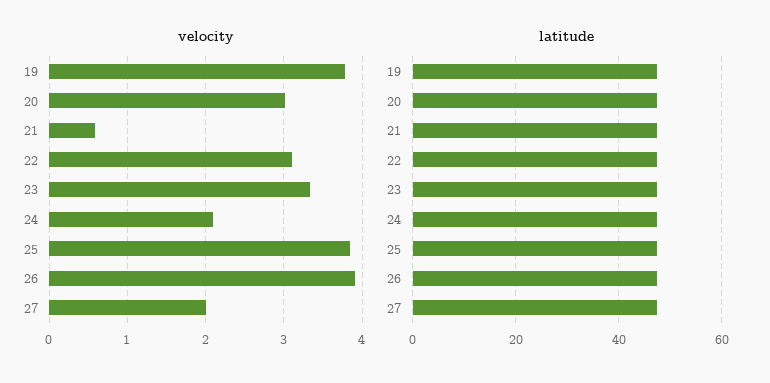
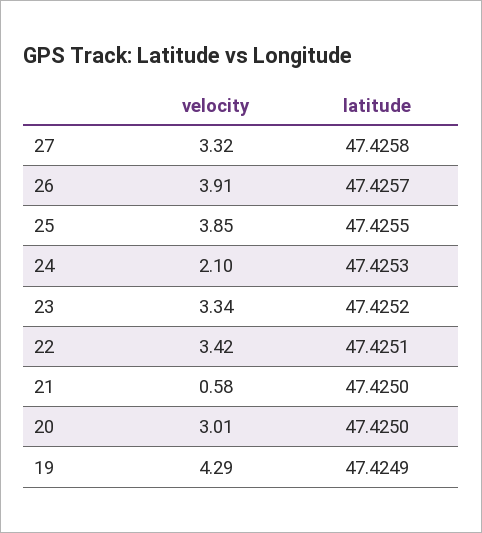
velocity, 19: 3.8 -> 4.29
velocity, 22: 3.1 -> 3.42
velocity, 27: 2 -> 3.32

